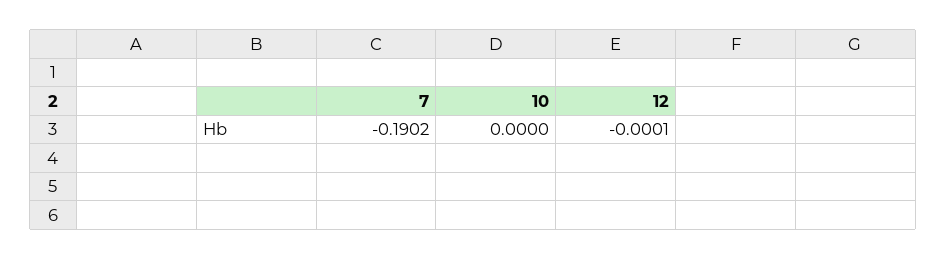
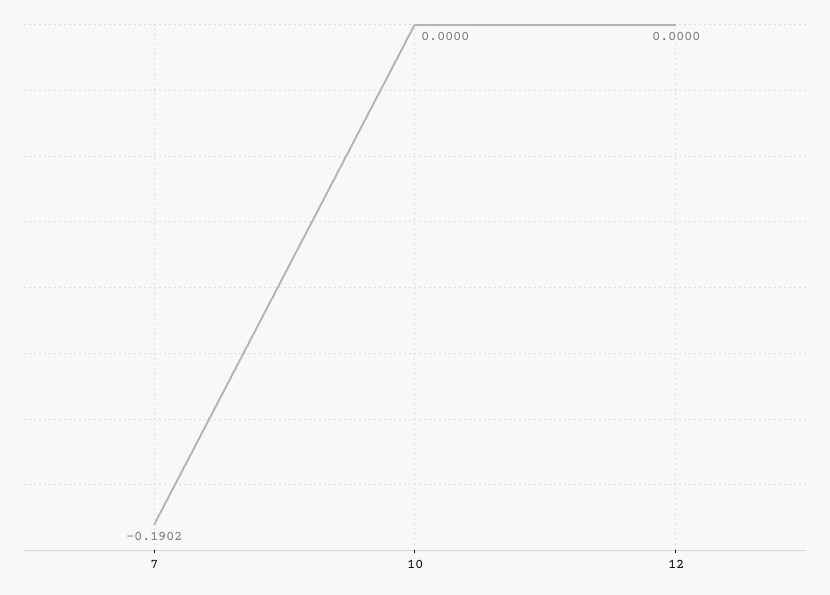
12: -0.0001 -> 0

